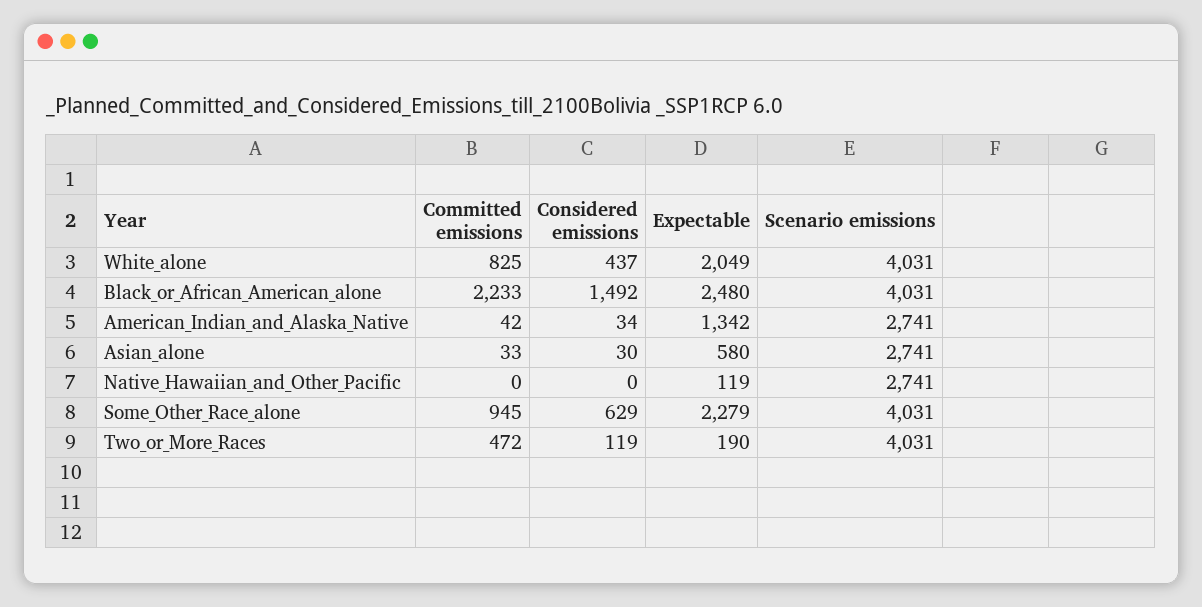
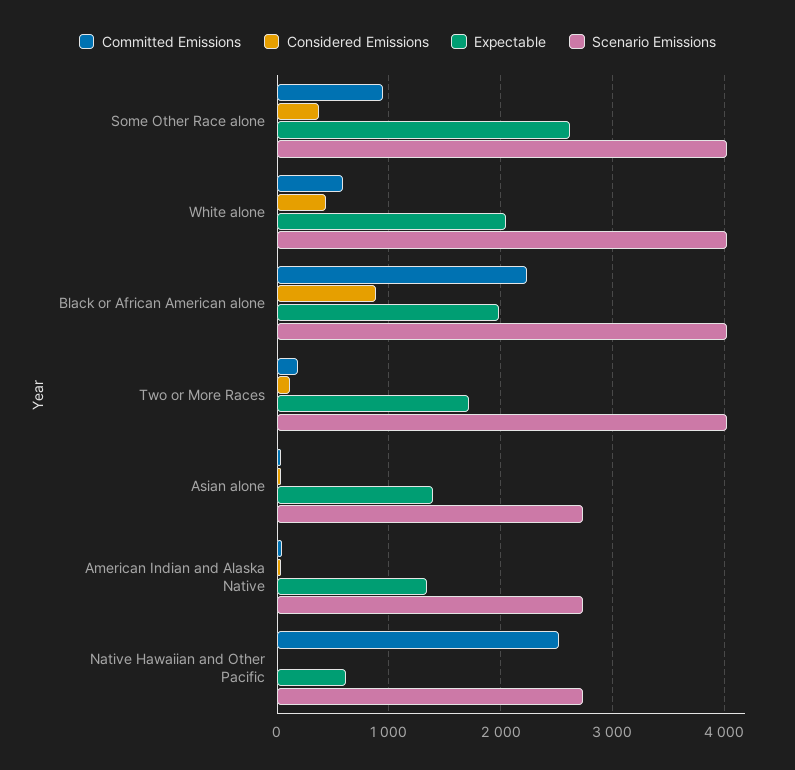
Committed emissions, White_alone: 825 -> 600
Considered emissions, Black_or_African_American_alone: 1492 -> 900
Expectable, Black_or_African_American_alone: 2480 -> 2000
Expectable, Asian_alone: 580 -> 1400
Committed emissions, Native_Hawaiian_and_Other_Pacific: 0 -> 2500
Expectable, Native_Hawaiian_and_Other_Pacific: 119 -> 600
Considered emissions, Some_Other_Race_alone: 629 -> 400
Expectable, Some_Other_Race_alone: 2279 -> 2600
Committed emissions, Two_or_More_Races: 472 -> 200
Expectable, Two_or_More_Races: 190 -> 1700

